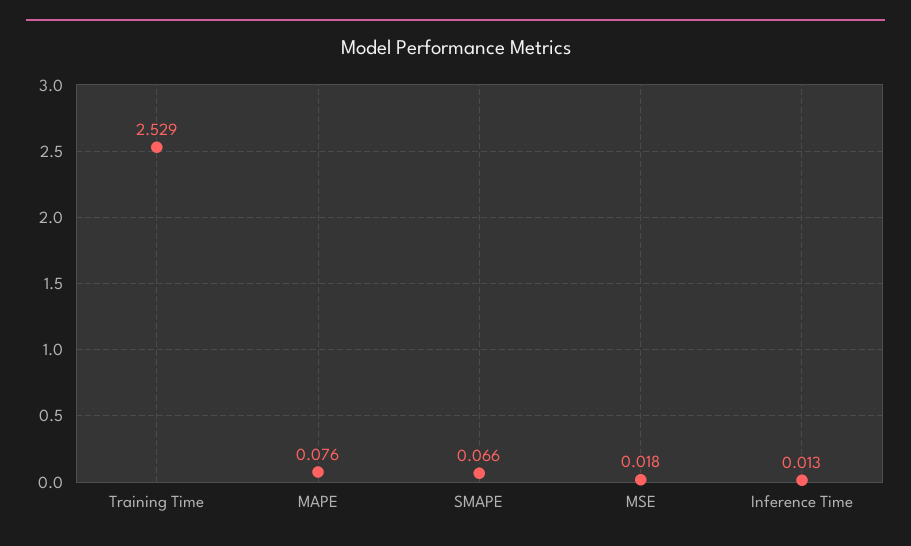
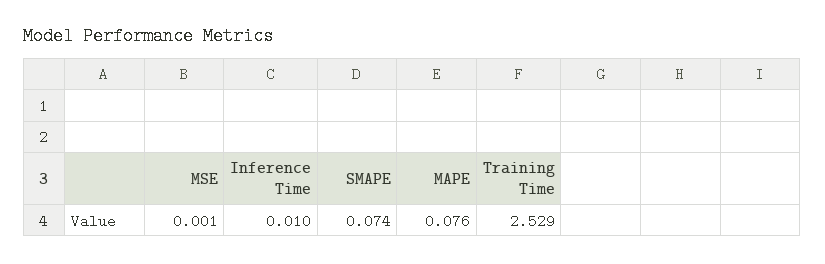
SMAPE: 0.066 -> 0.074
MSE: 0.018 -> 0.001
Inference Time: 0.013 -> 0.01

